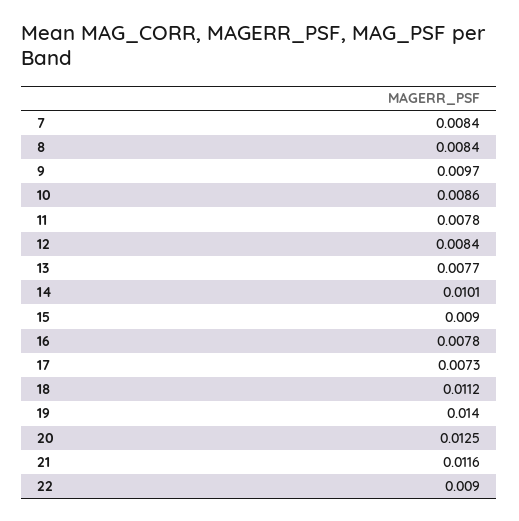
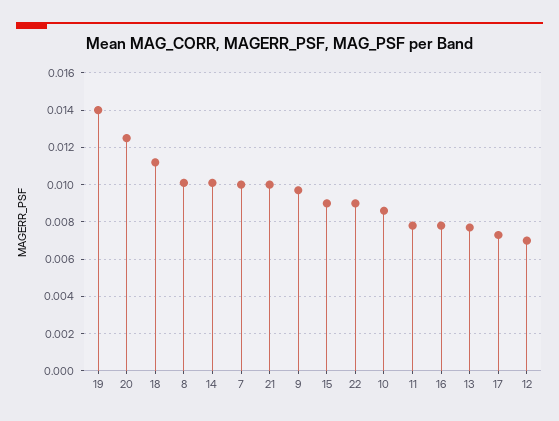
7: 0.0084 -> 0.01
8: 0.0084 -> 0.01
12: 0.0084 -> 0.007
21: 0.0116 -> 0.01

